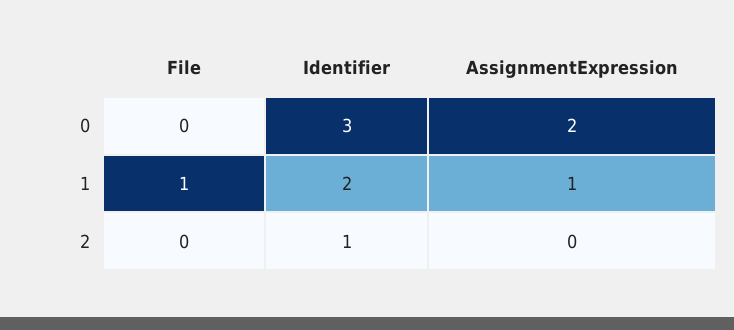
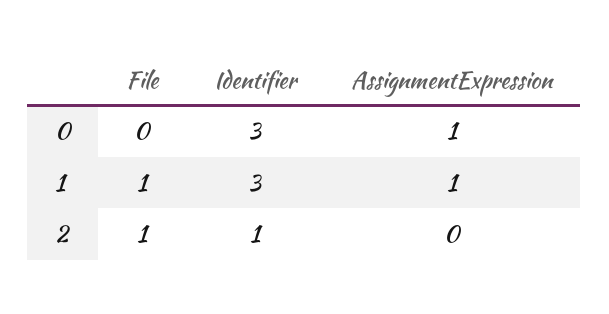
AssignmentExpression, 0: 2 -> 1
Identifier, 1: 2 -> 3
File, 2: 0 -> 1

